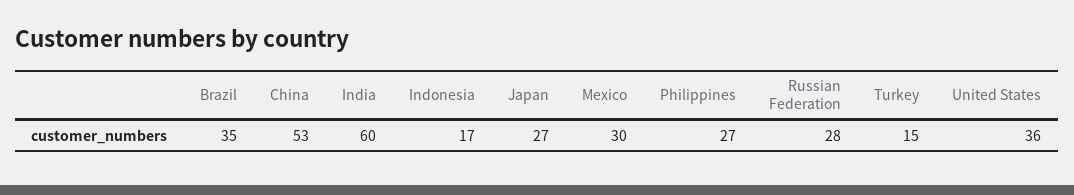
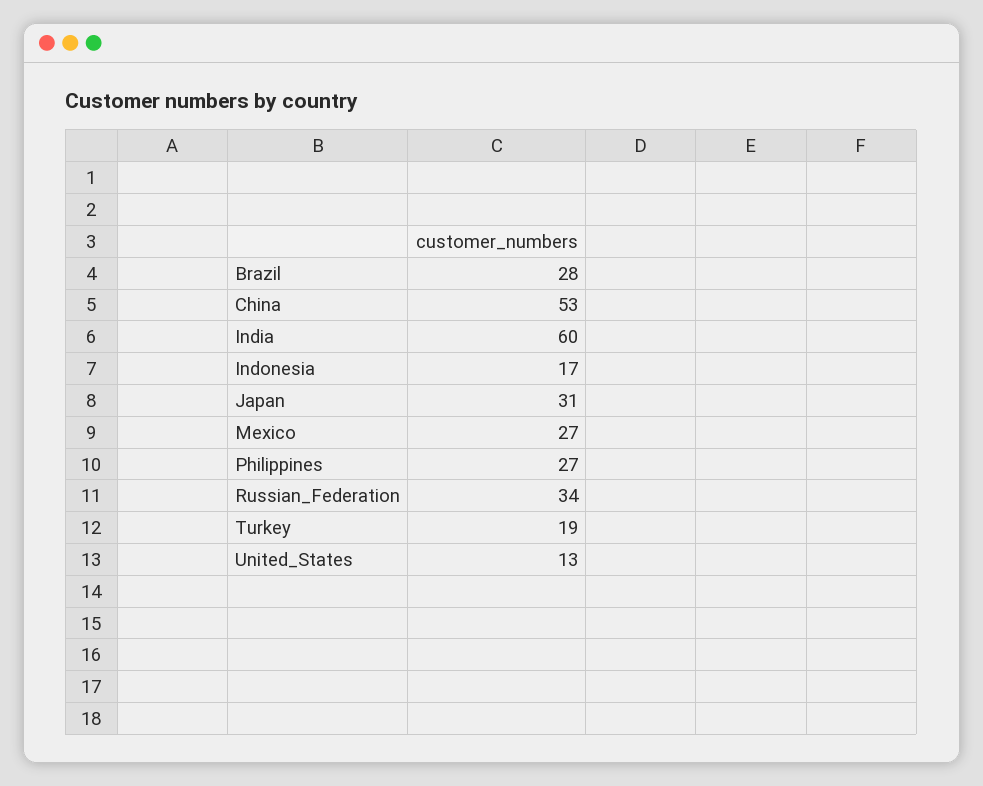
Brazil: 35 -> 28
Japan: 27 -> 31
Mexico: 30 -> 27
Russian Federation: 28 -> 34
Turkey: 15 -> 19
United States: 36 -> 13

